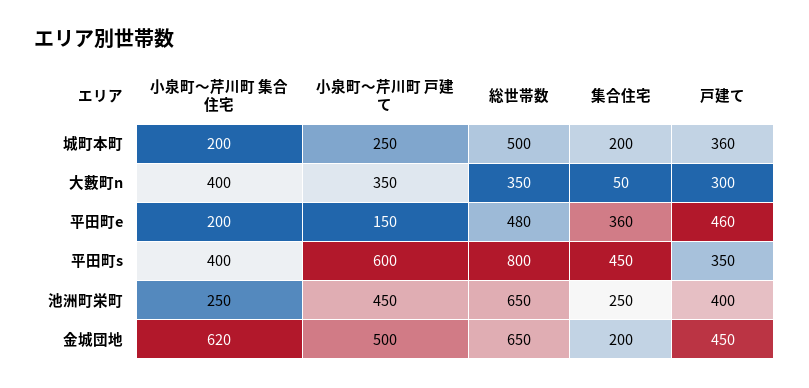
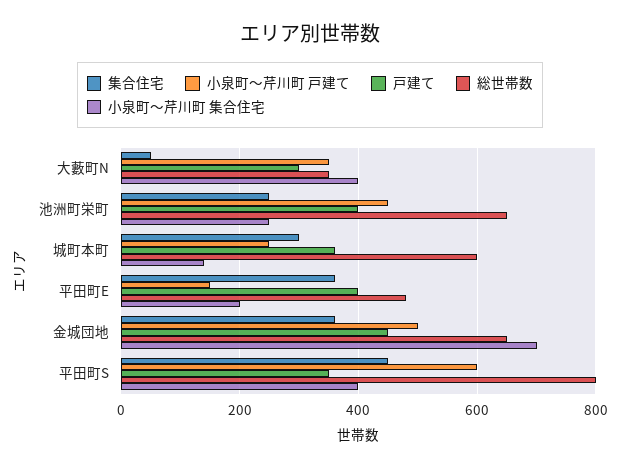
小泉町〜芹川町 集合住宅, 城町本町: 200 -> 140
総世帯数, 城町本町: 500 -> 600
集合住宅, 城町本町: 200 -> 300
戸建て, 平田町e: 460 -> 400
小泉町〜芹川町 集合住宅, 金城団地: 620 -> 700
集合住宅, 金城団地: 200 -> 360

